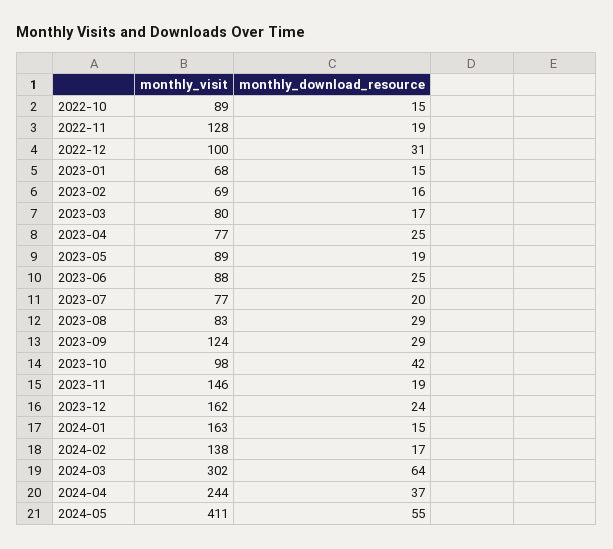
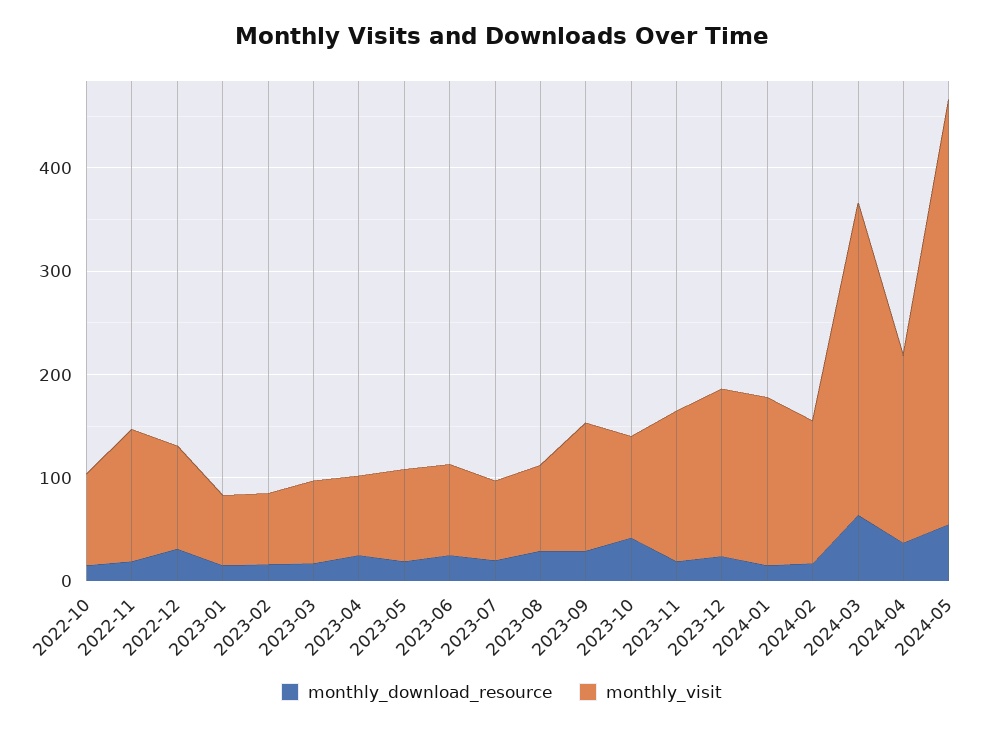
monthly_visit, 2024-04: 244 -> 180

